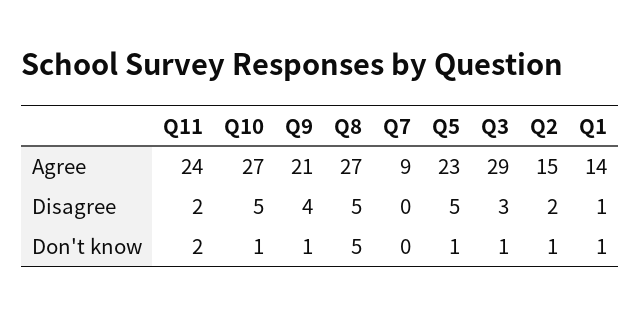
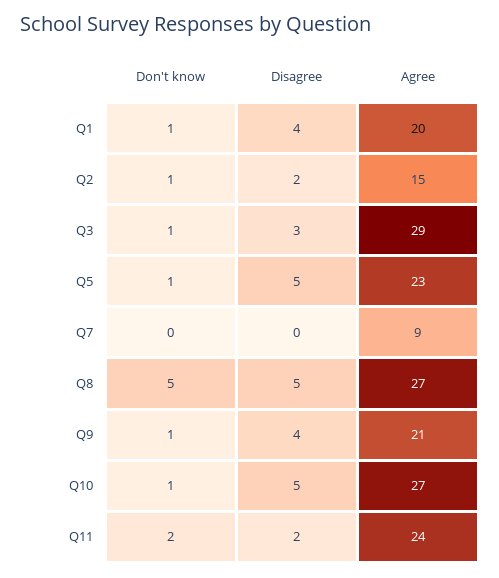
Q1, Agree: 14 -> 20
Q1, Disagree: 1 -> 4

